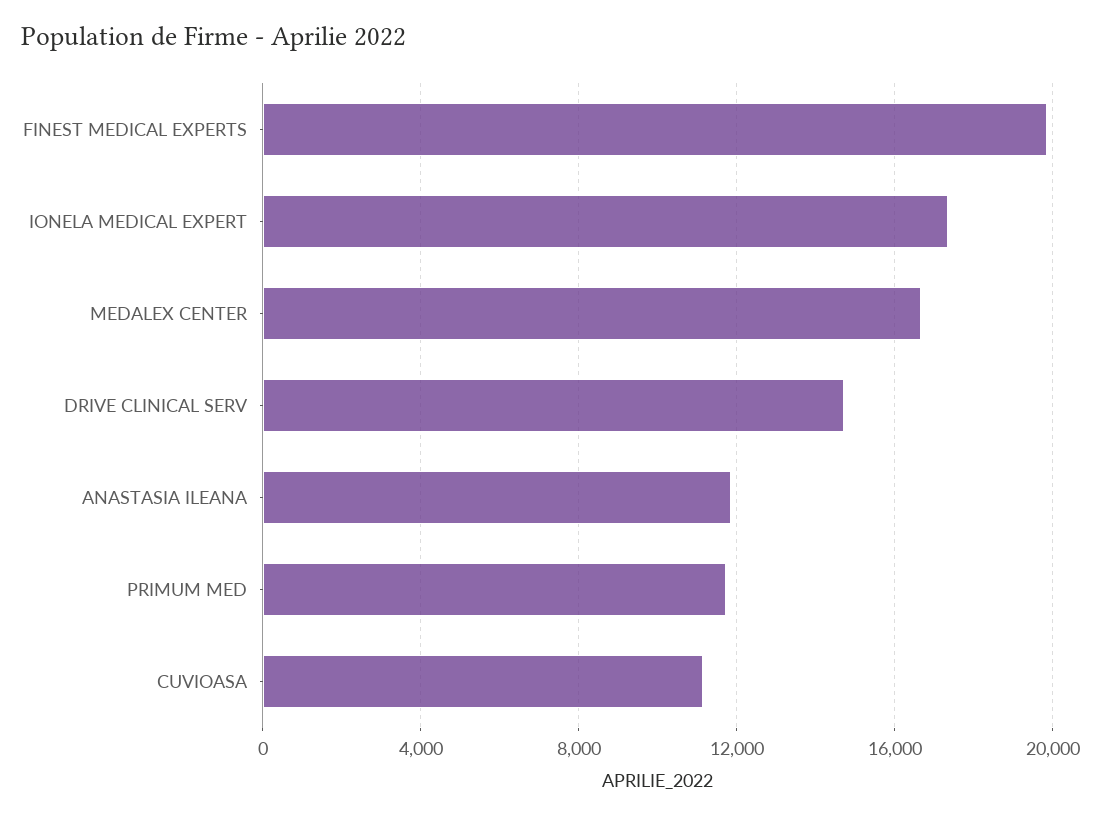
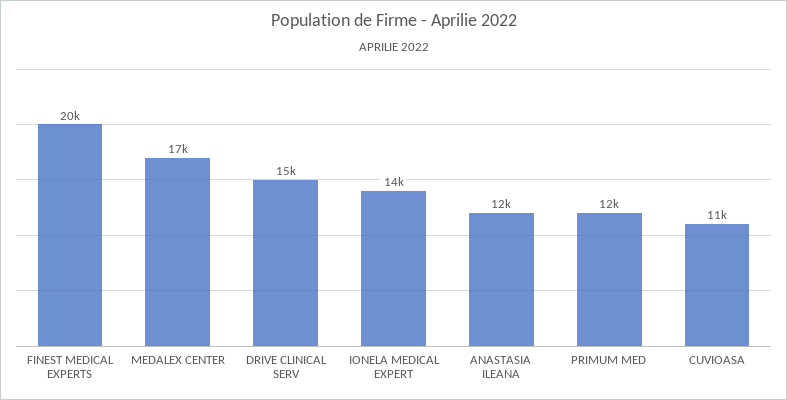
IONELA MEDICAL EXPERT: 17500 -> 14000

